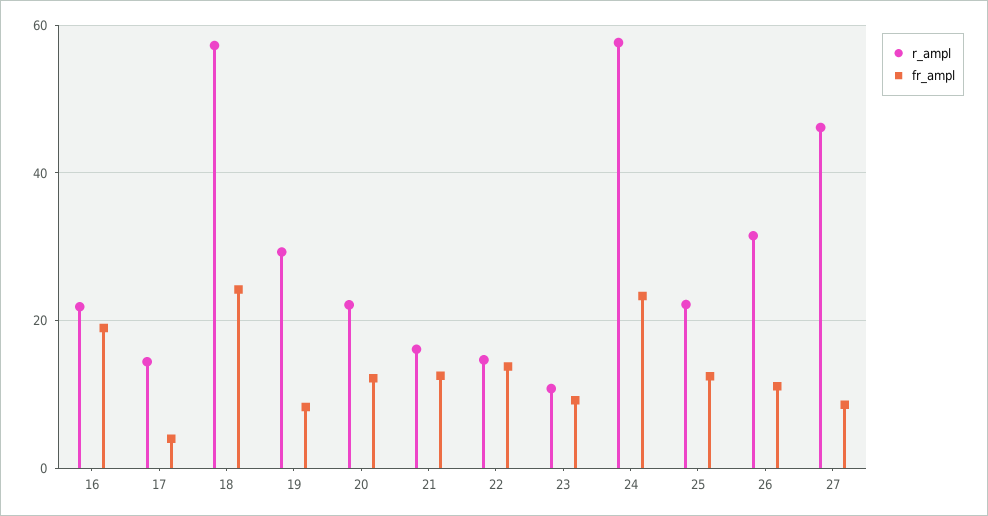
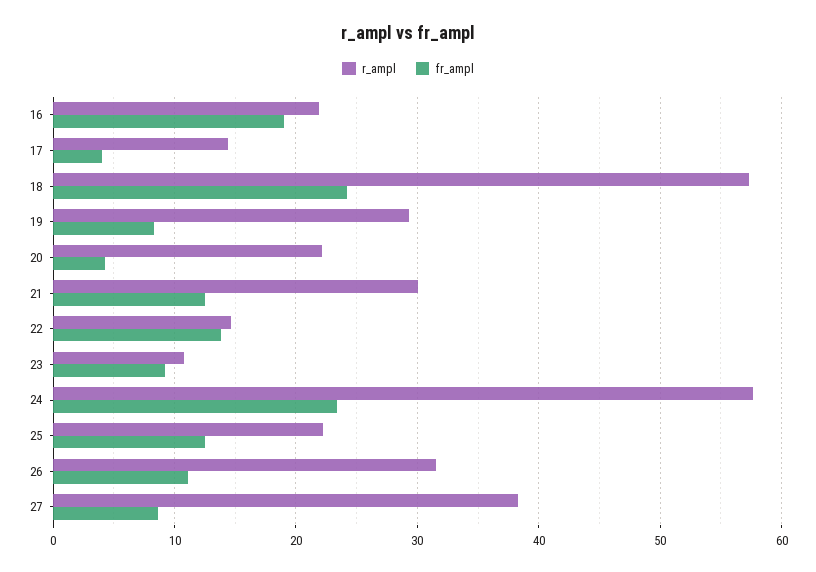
fr_ampl, 20: 12 -> 4
r_ampl, 21: 16 -> 30
r_ampl, 27: 46 -> 38

